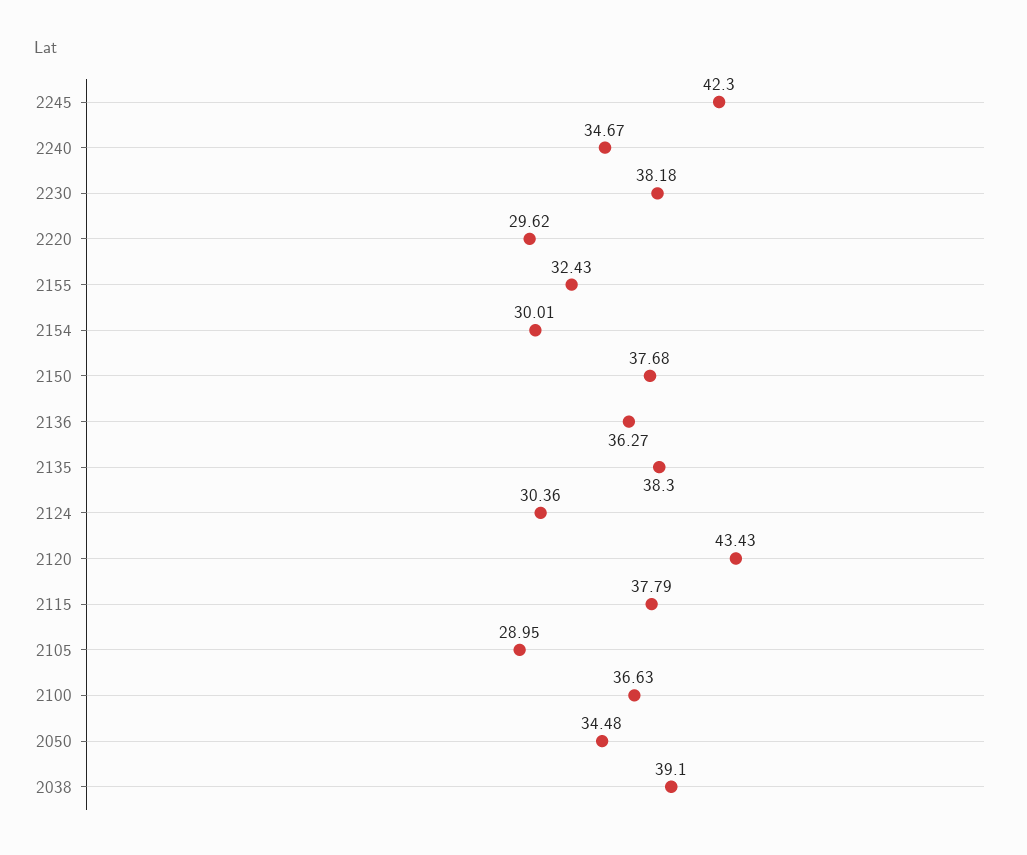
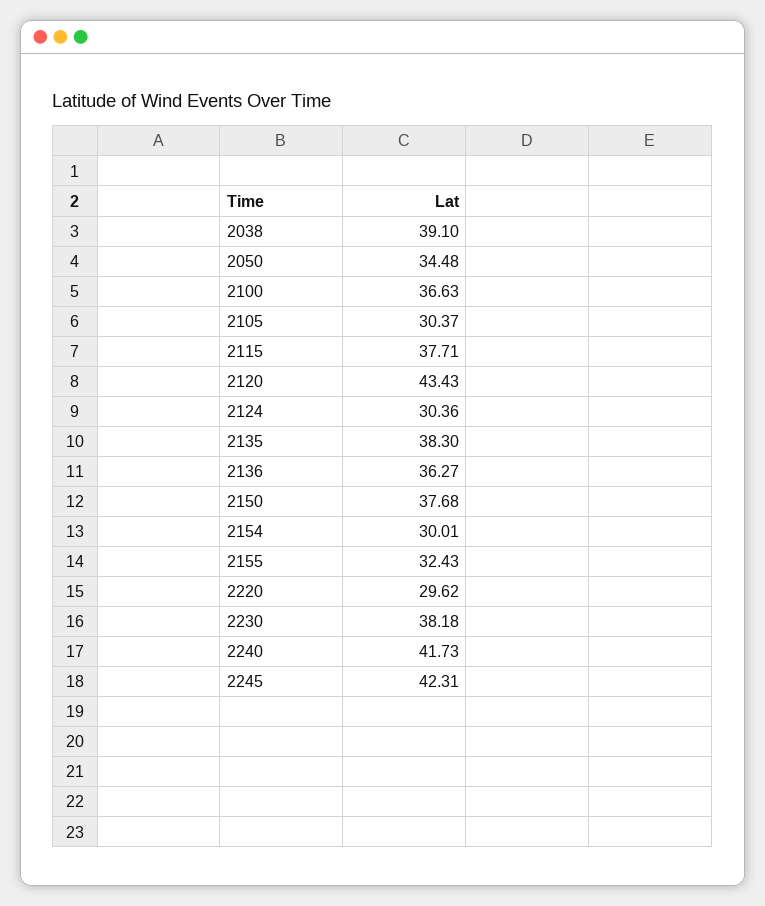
2245: 42.3 -> 42.31
2240: 34.67 -> 41.73
2115: 37.79 -> 37.71
2105: 28.95 -> 30.37

